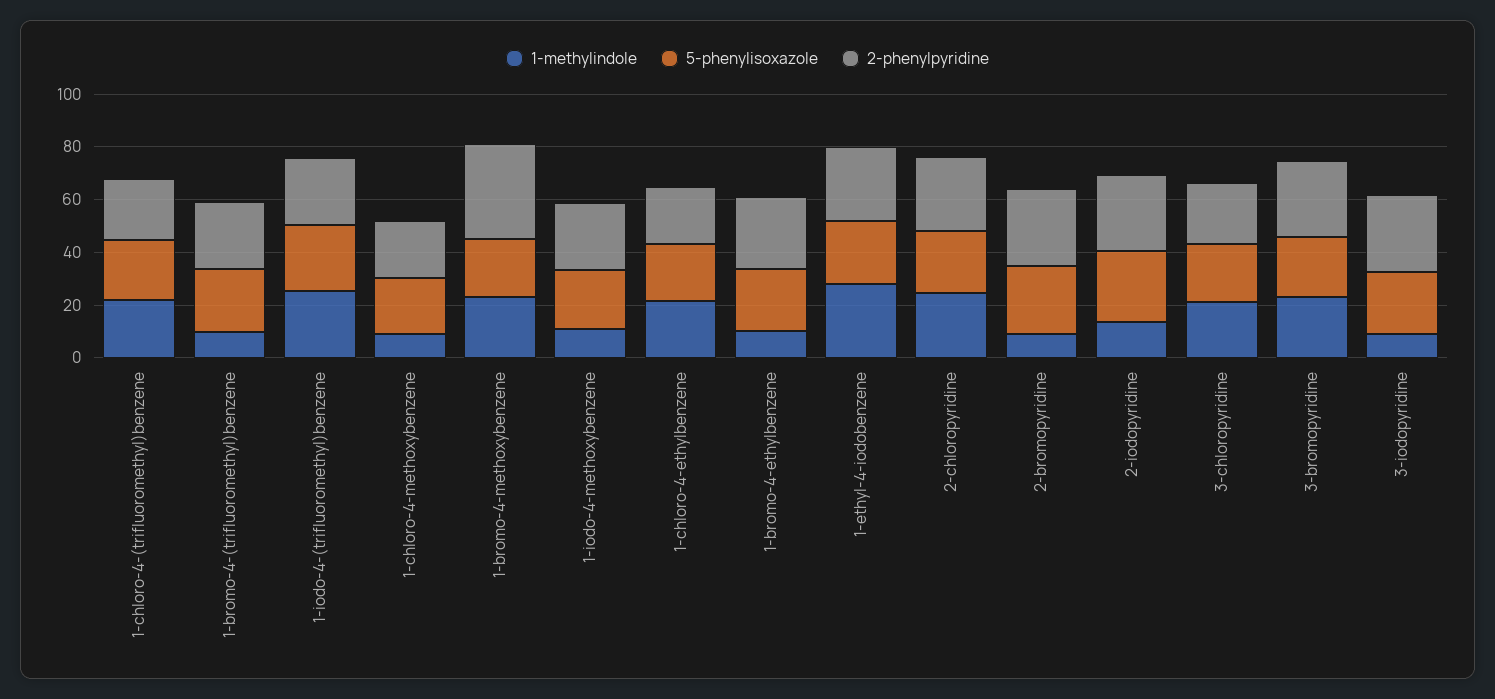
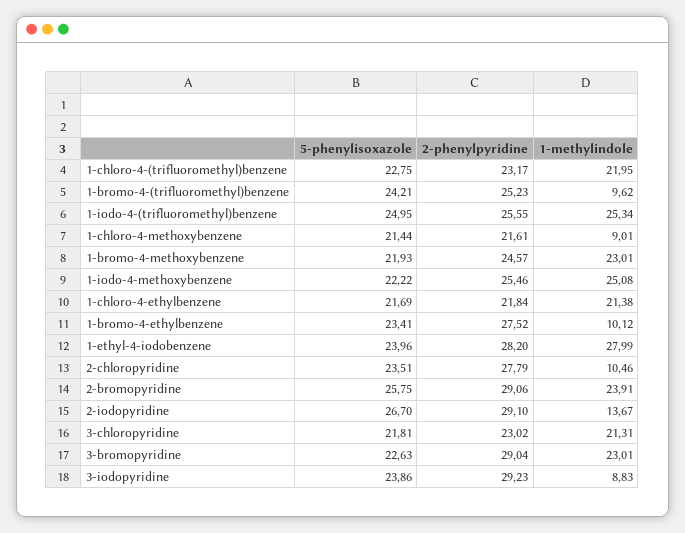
2-phenylpyridine, 1-bromo-4-methoxybenzene: 35 -> 24.57
1-methylindole, 1-iodo-4-methoxybenzene: 10 -> 25.08
1-methylindole, 2-chloropyridine: 25 -> 10.46
1-methylindole, 2-bromopyridine: 10 -> 23.91

